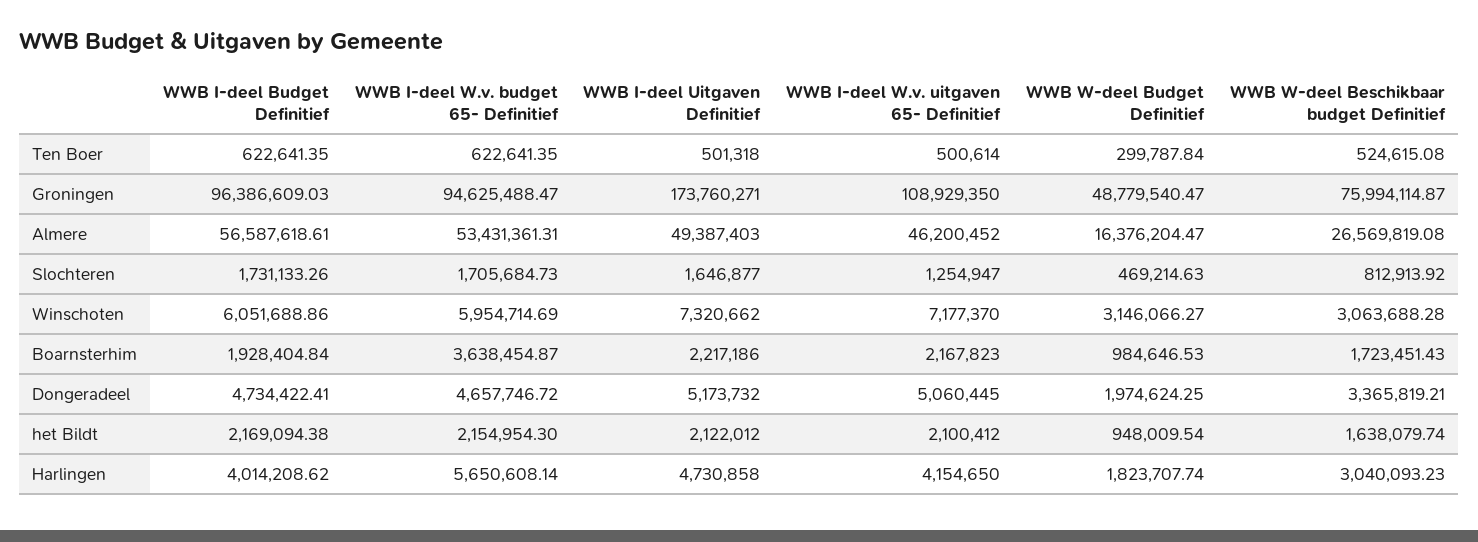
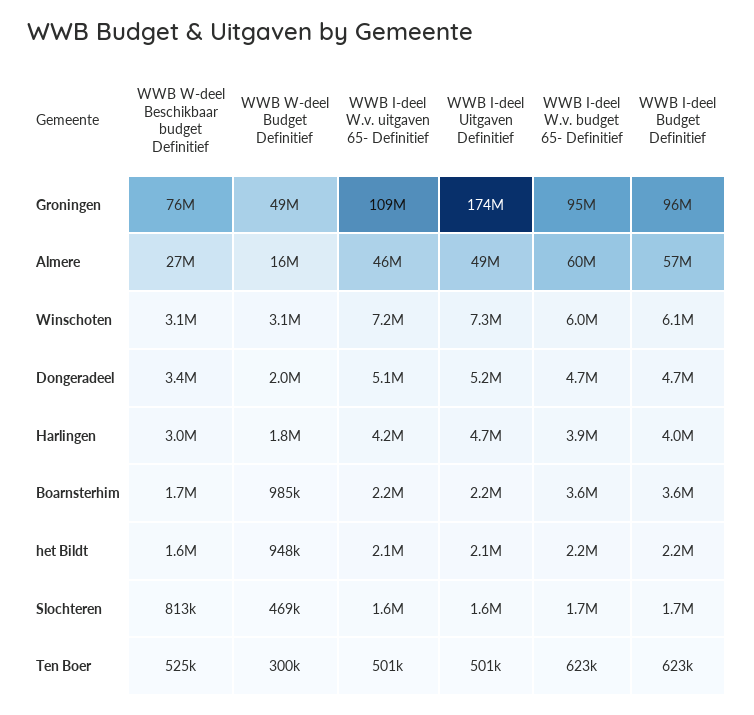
WWB I-deel W.v. budget 65- Definitief, Almere: 53431361.31 -> 60000000
WWB I-deel W.v. uitgaven 65- Definitief, Slochteren: 1254947 -> 1600000
WWB I-deel Budget Definitief, Boarnsterhim: 1928404.84 -> 3600000
WWB I-deel W.v. budget 65- Definitief, Harlingen: 5650608.14 -> 3900000

